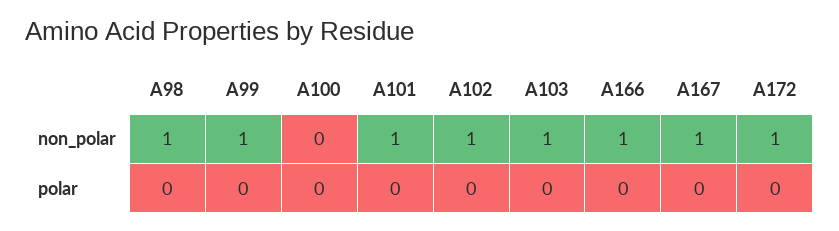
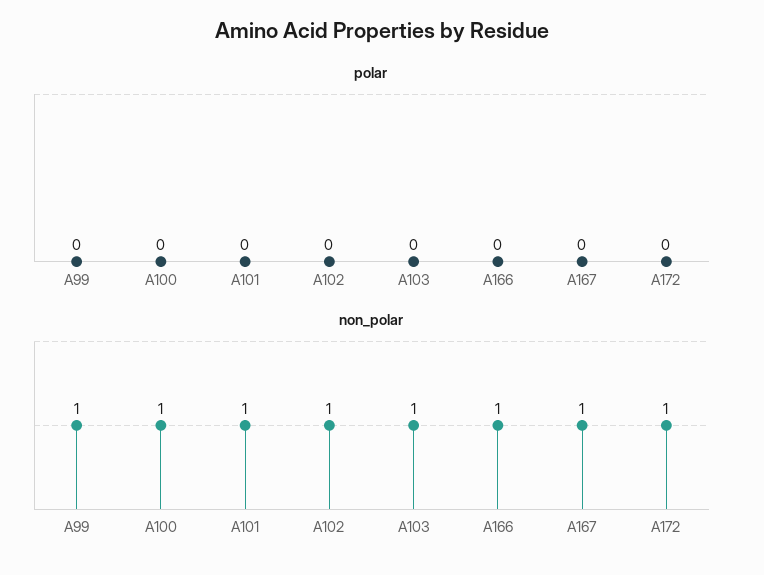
non_polar, A98: 1 -> none
non_polar, A100: 0 -> 1
polar, A98: 0 -> none

